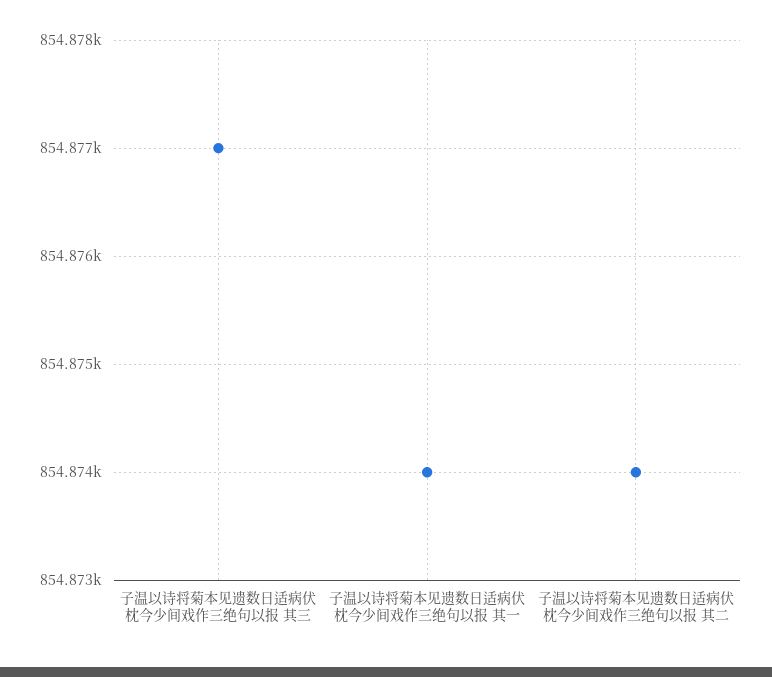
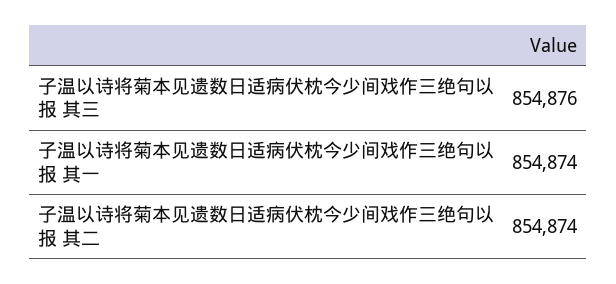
子温以诗将菊本见遗数日适病伏枕今少间戏作三绝句以报 其三: 854877 -> 854876

